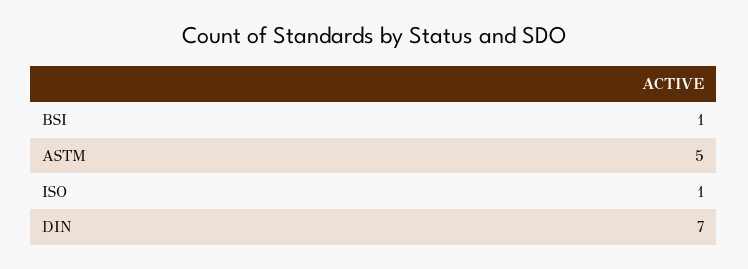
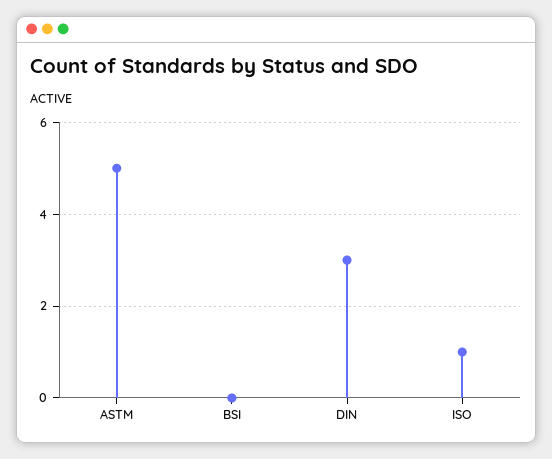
BSI: 1 -> 0
DIN: 7 -> 3

